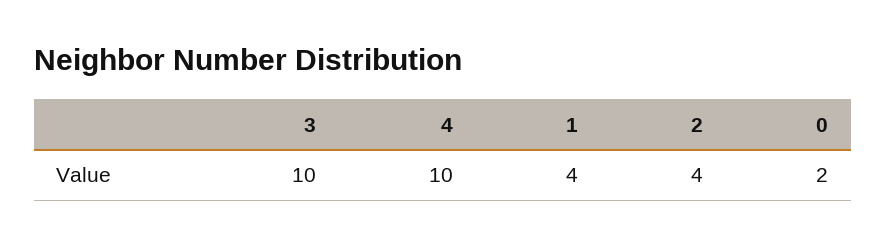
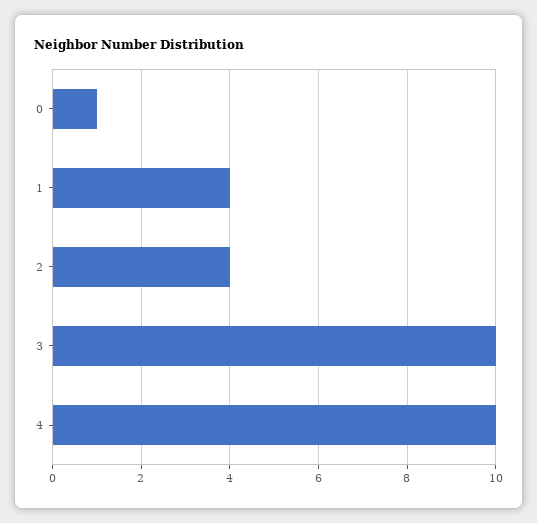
0: 2 -> 1

